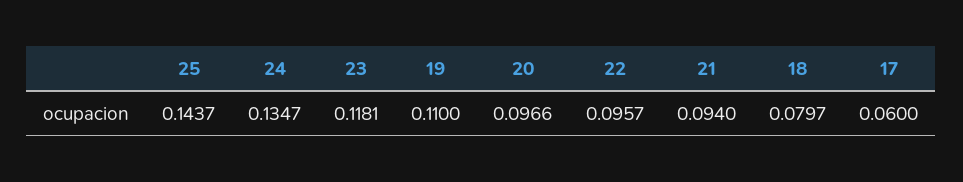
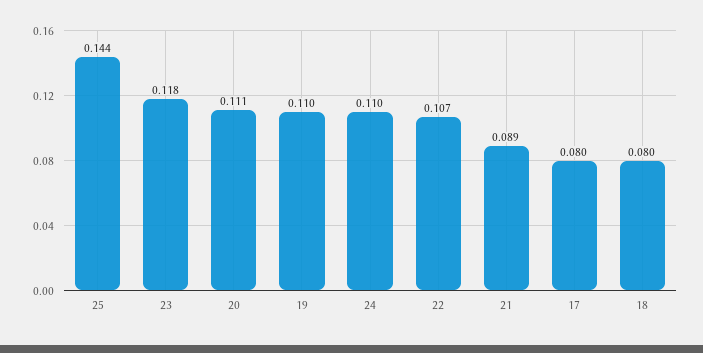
24: 0.1347 -> 0.11
20: 0.0966 -> 0.111
22: 0.0957 -> 0.107
21: 0.094 -> 0.089
17: 0.06 -> 0.08

